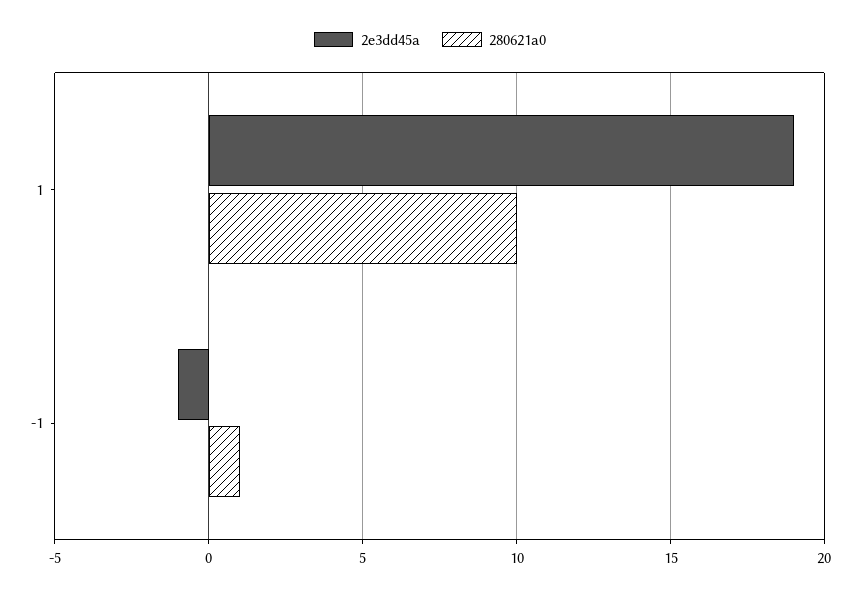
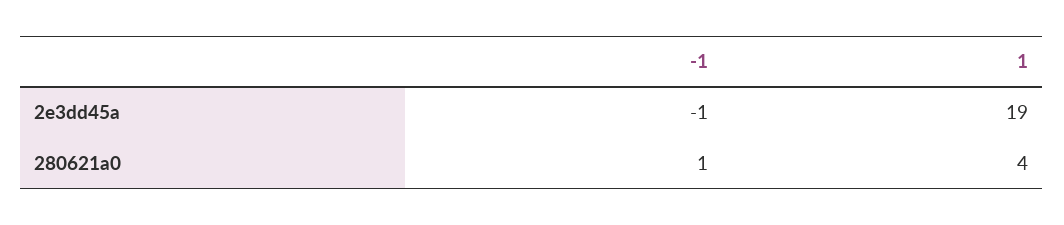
280621a0, 1: 10 -> 4

